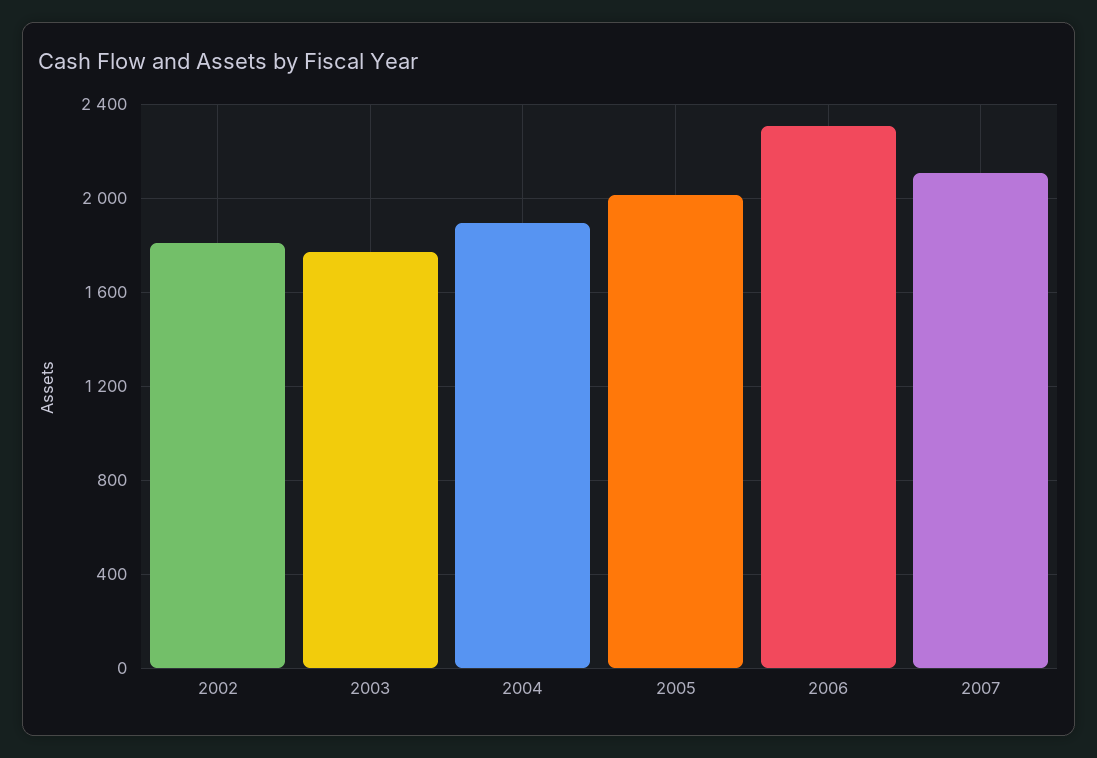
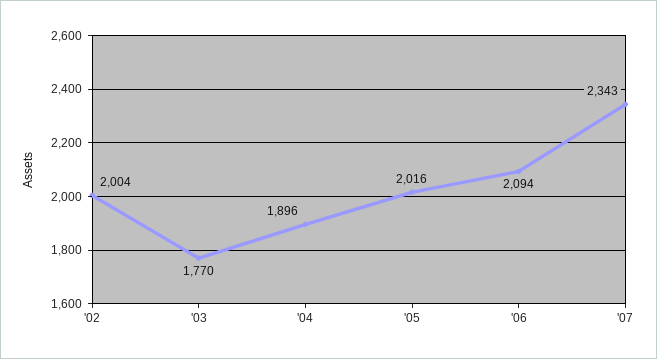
2002: 1800 -> 2004
2006: 2300 -> 2094
2007: 2100 -> 2343

